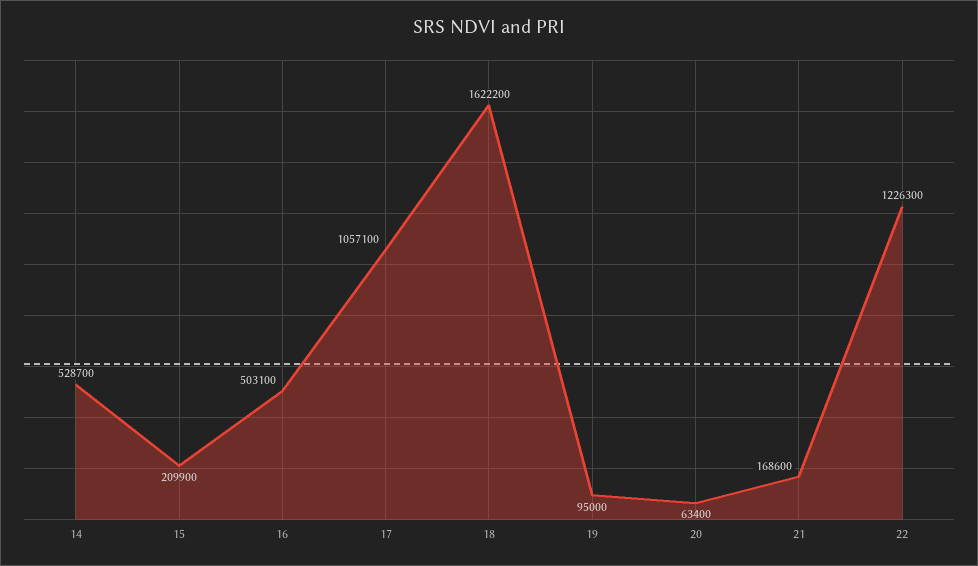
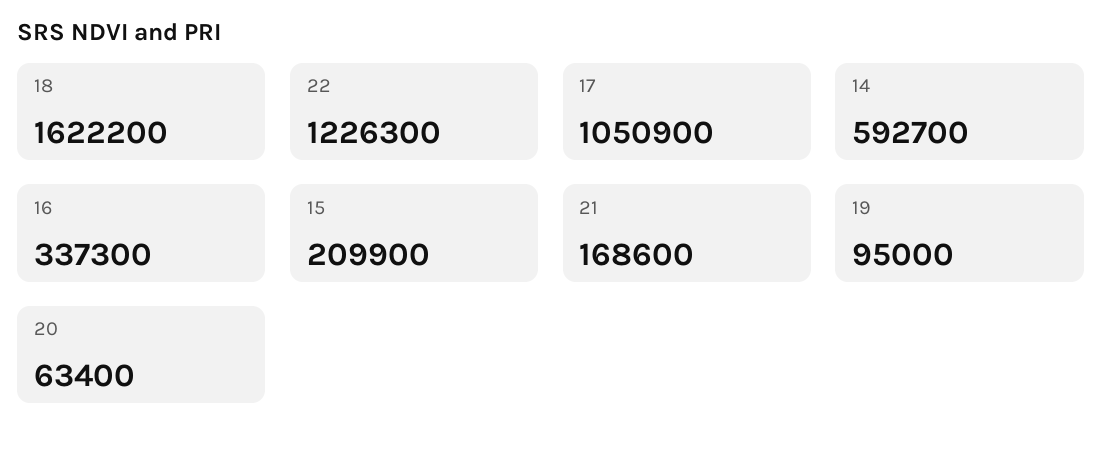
14: 528700 -> 592700
16: 503100 -> 337300
17: 1057100 -> 1050900

